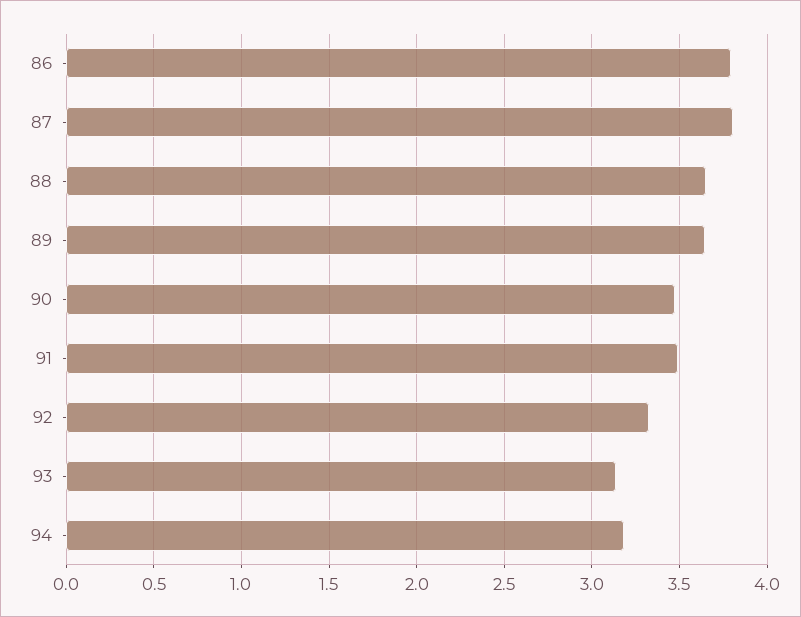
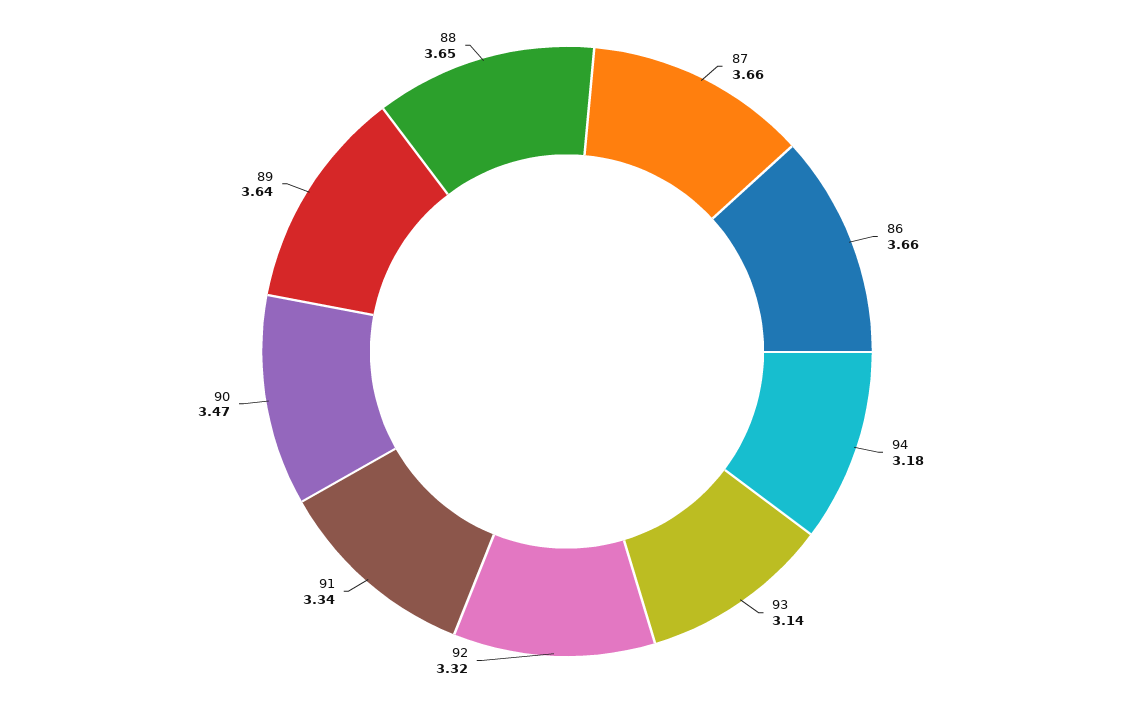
86: 3.8 -> 3.66
87: 3.8 -> 3.66
91: 3.5 -> 3.34

